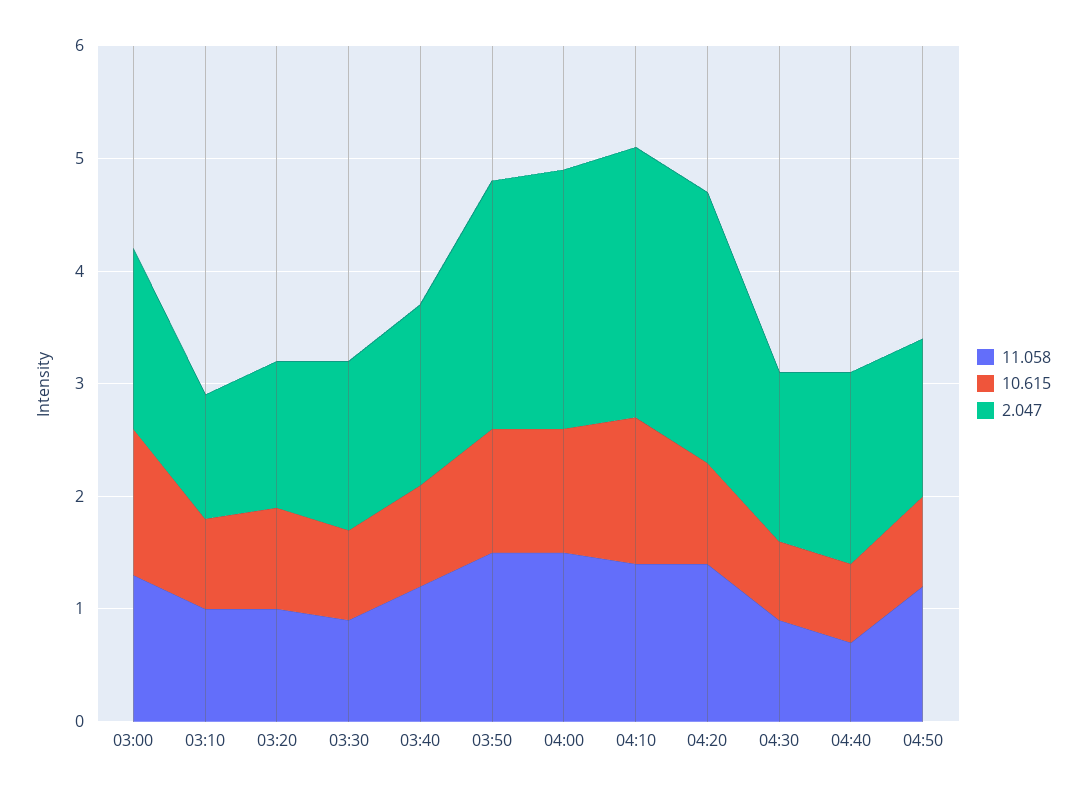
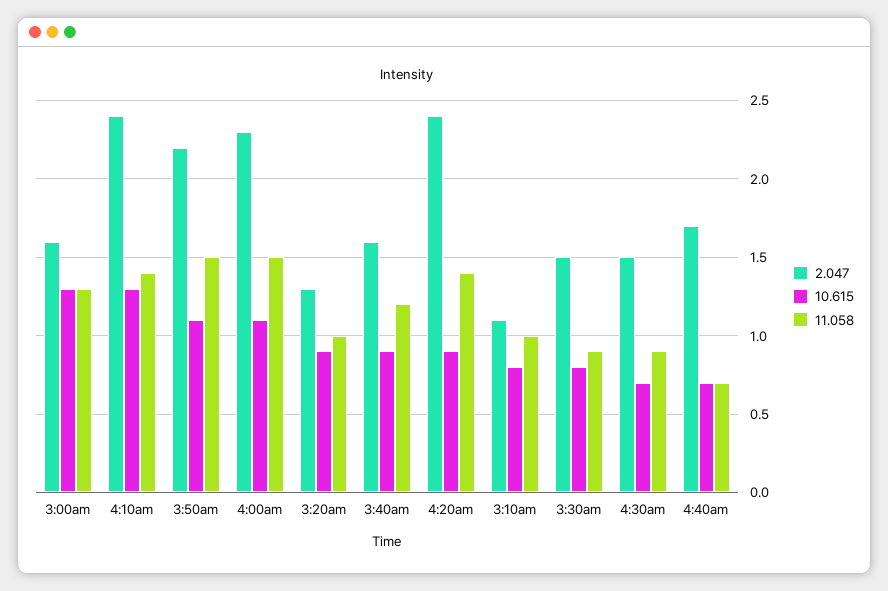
11.058, 04:50: 1.2 -> none
10.615, 04:50: 0.8 -> none
2.047, 04:50: 1.4 -> none

